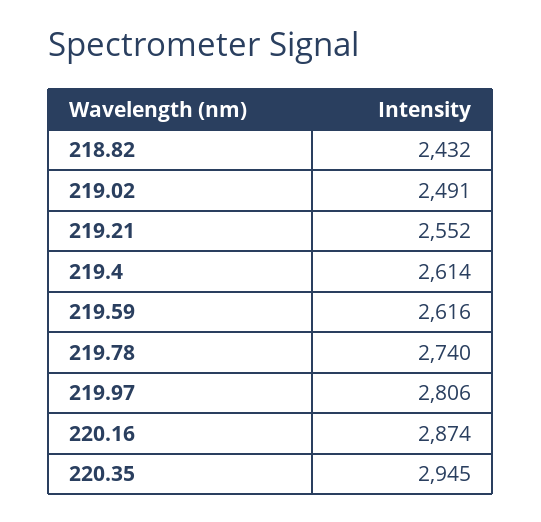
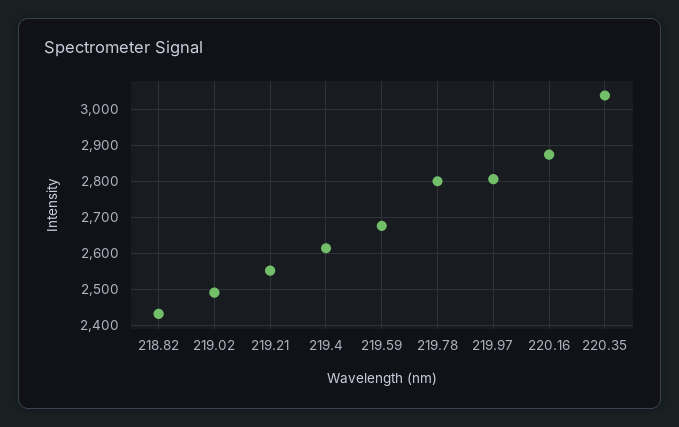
219.59: 2616 -> 2680
219.78: 2740 -> 2800
220.35: 2945 -> 3040

